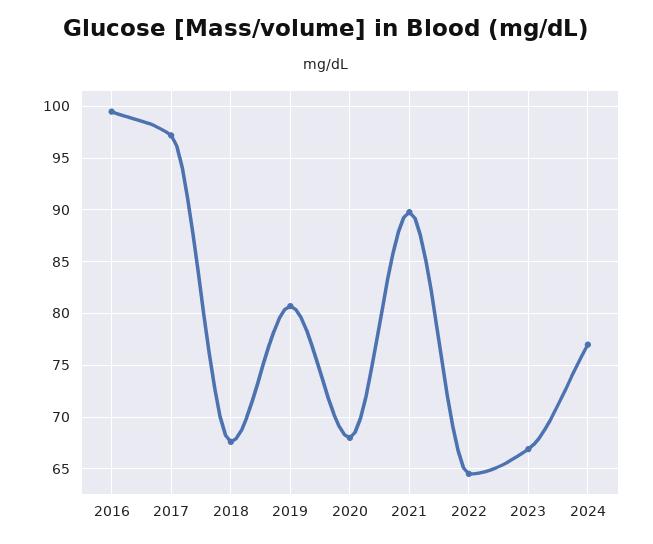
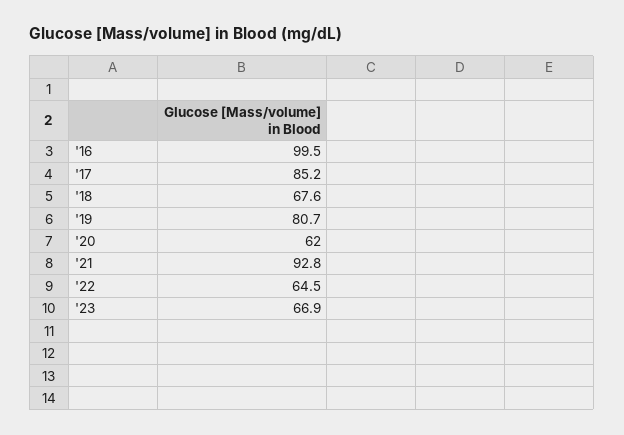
2017: 97 -> 85.2
2020: 68 -> 62
2021: 90 -> 92.8
2024: 77 -> none

